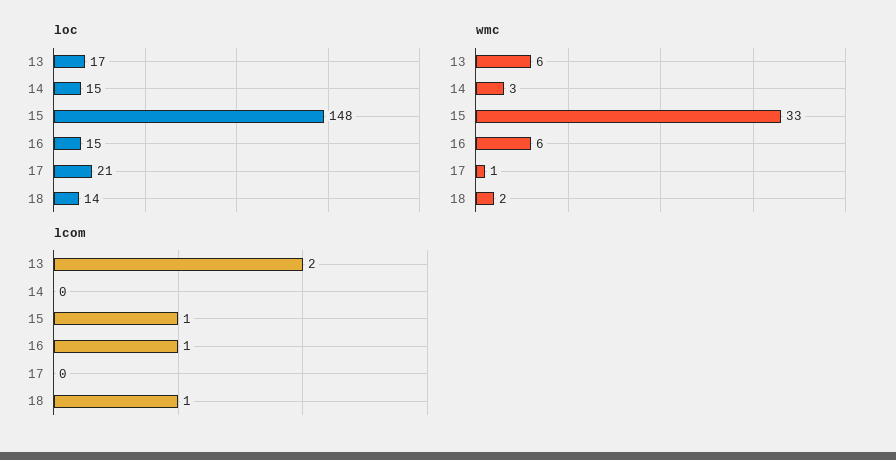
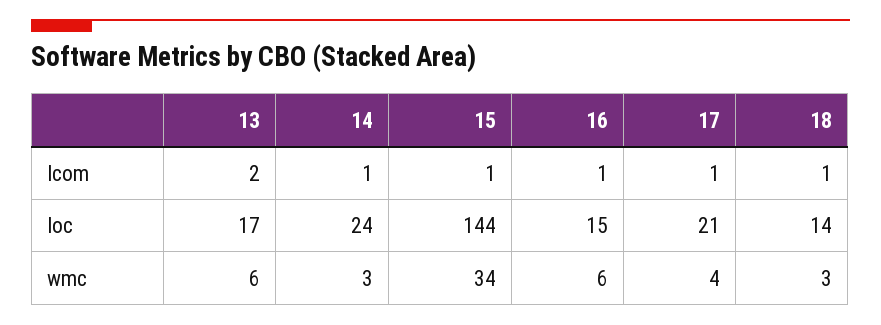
loc, 14: 15 -> 24
loc, 15: 148 -> 144
wmc, 15: 33 -> 34
wmc, 17: 1 -> 4
wmc, 18: 2 -> 3
lcom, 14: 0 -> 1
lcom, 17: 0 -> 1

